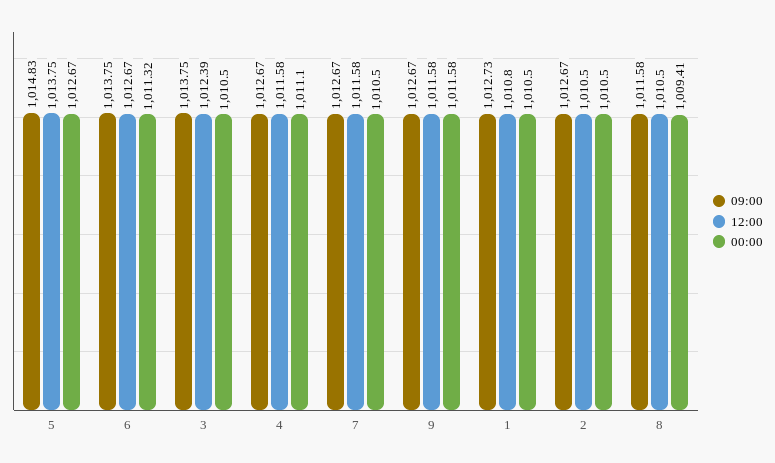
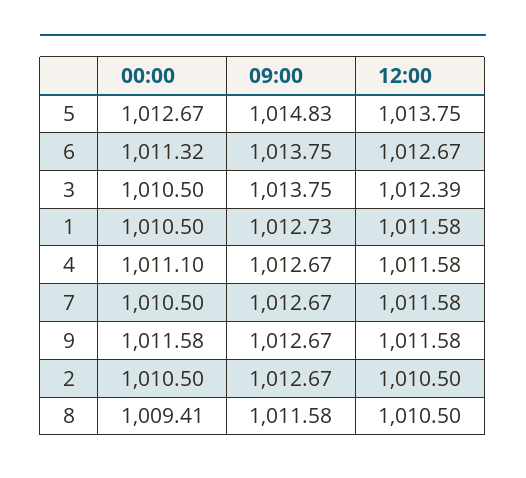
12:00, 1: 1010.8 -> 1011.58

